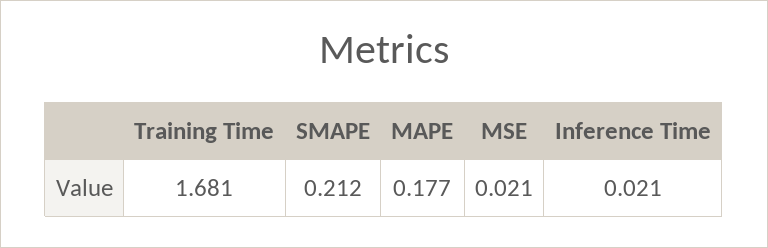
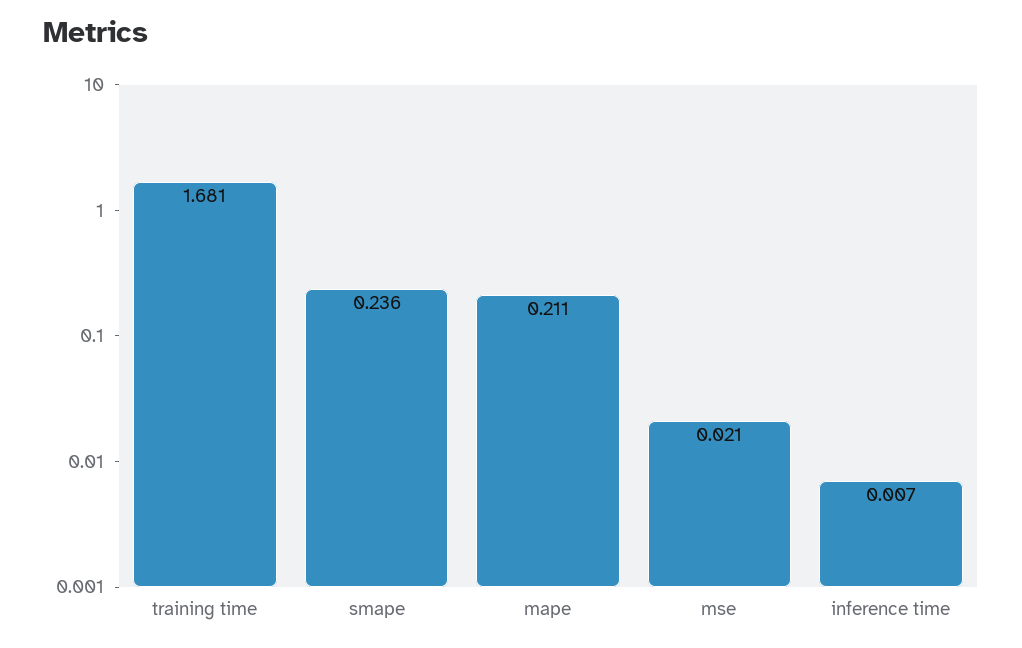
SMAPE: 0.212 -> 0.236
MAPE: 0.177 -> 0.211
Inference Time: 0.021 -> 0.007

